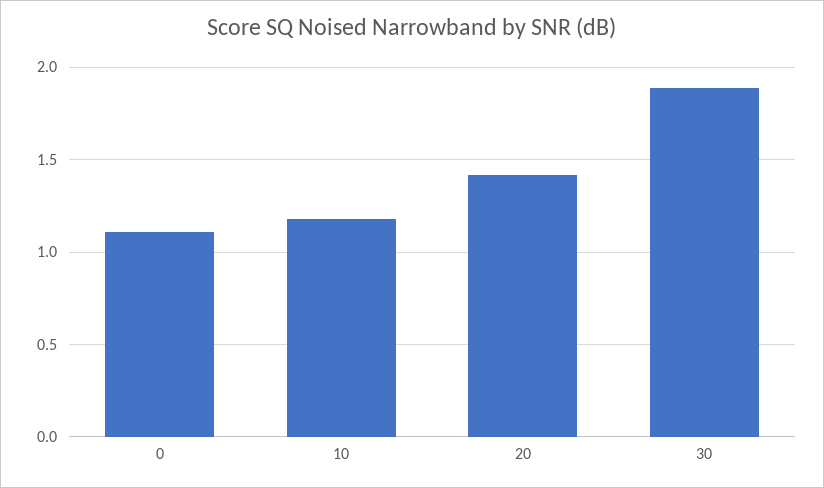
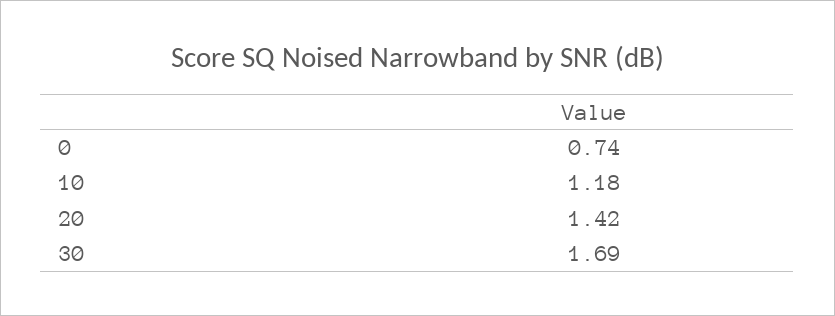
0: 1.1 -> 0.74
30: 1.9 -> 1.69

